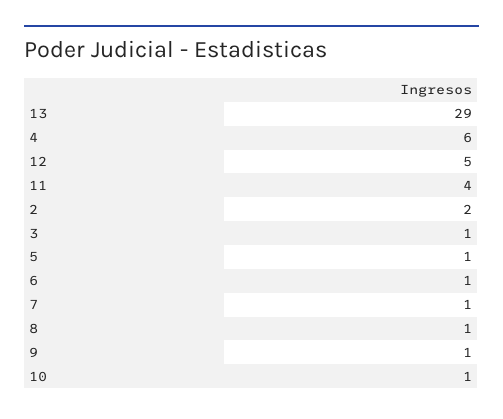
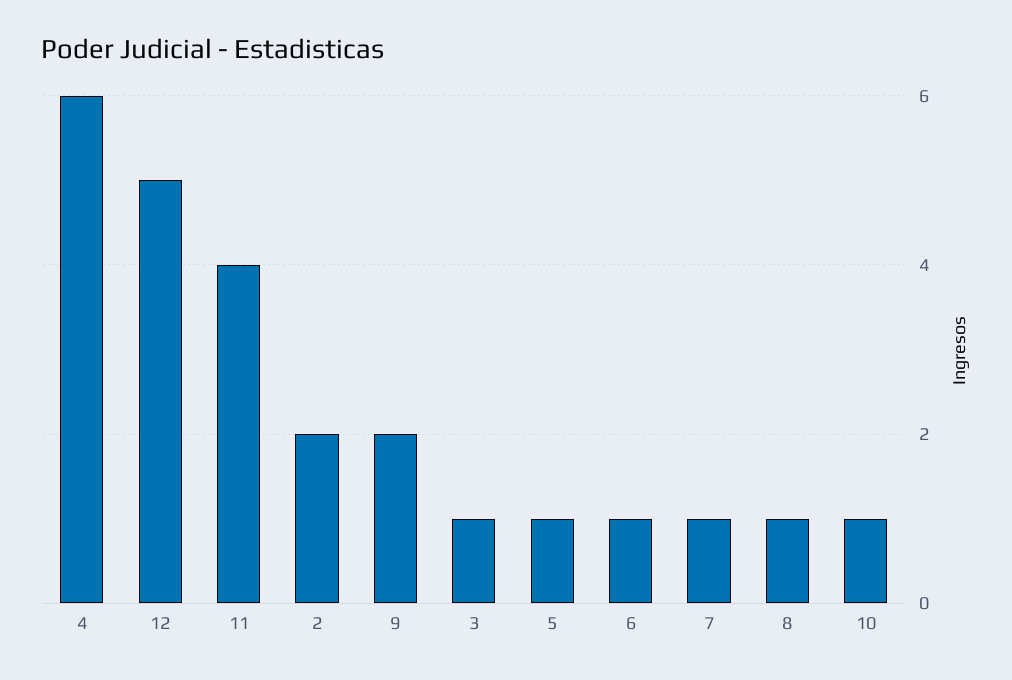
13: 29 -> none
9: 1 -> 2

